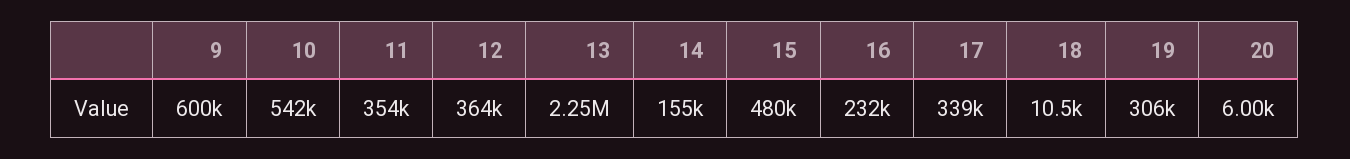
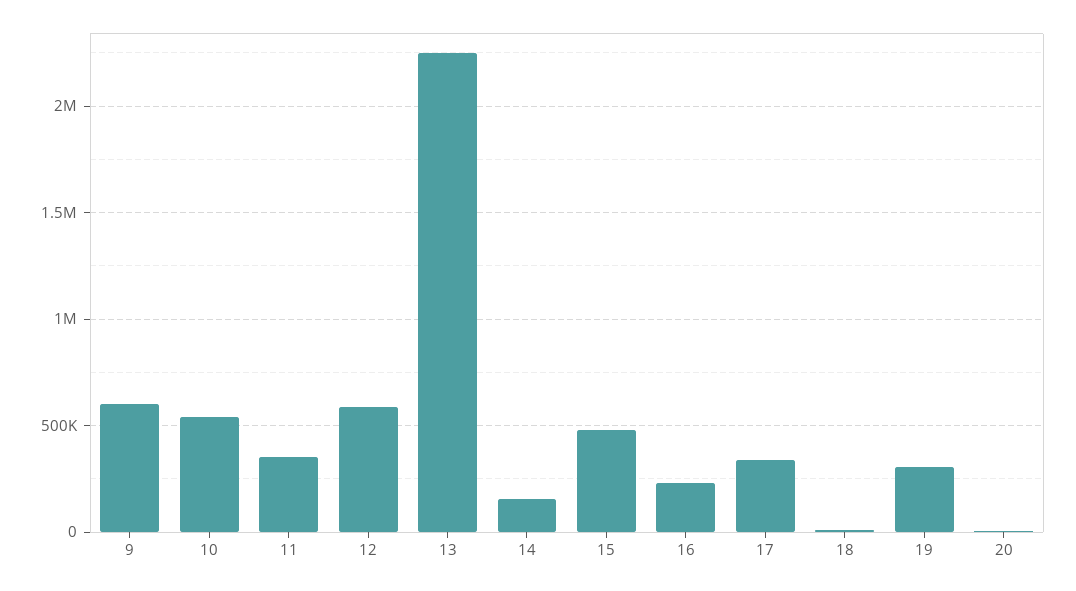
12: 364000 -> 600000

